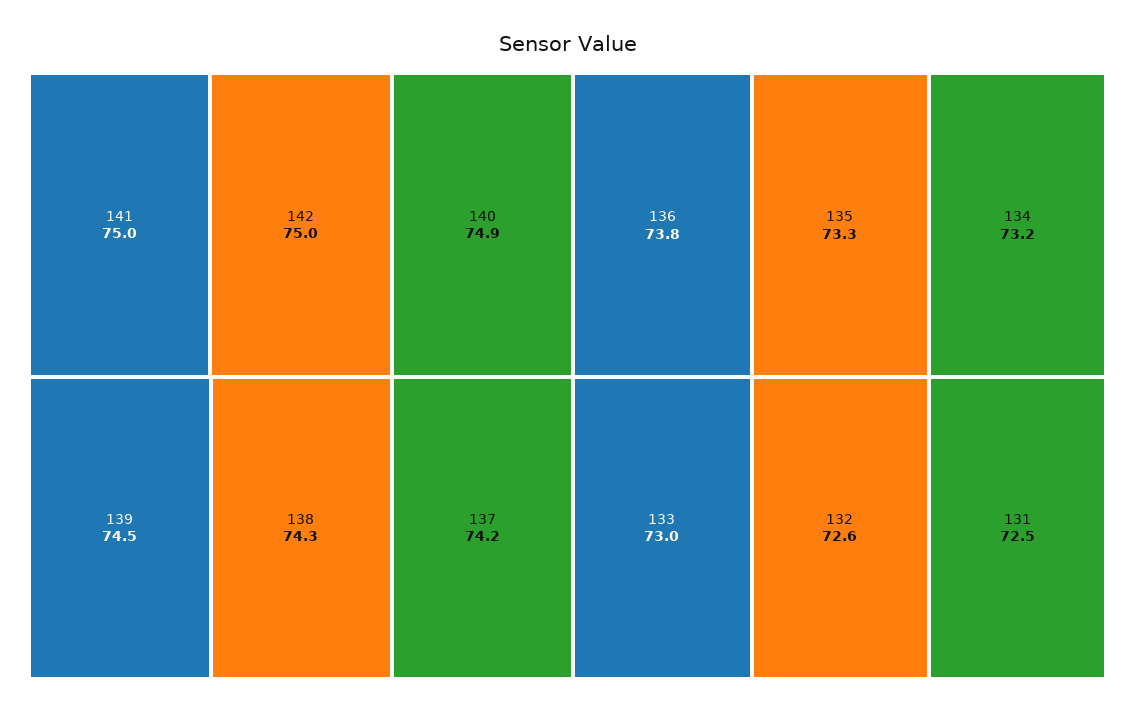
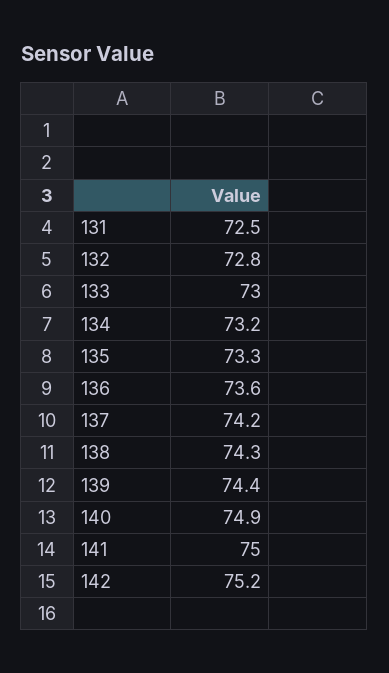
142: 75 -> 75.2
139: 74.5 -> 74.4
136: 73.8 -> 73.6
132: 72.6 -> 72.8

